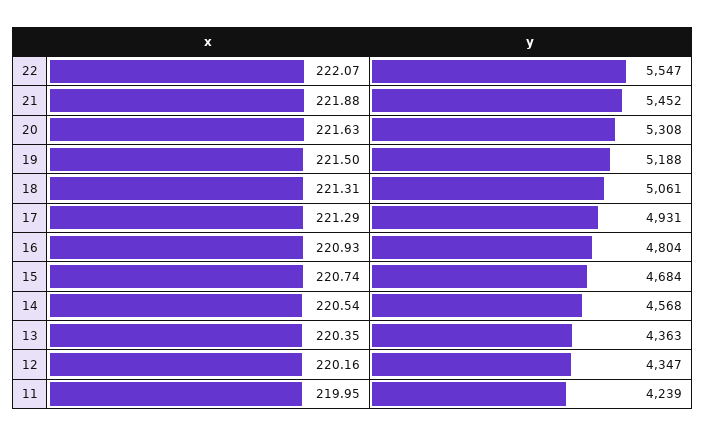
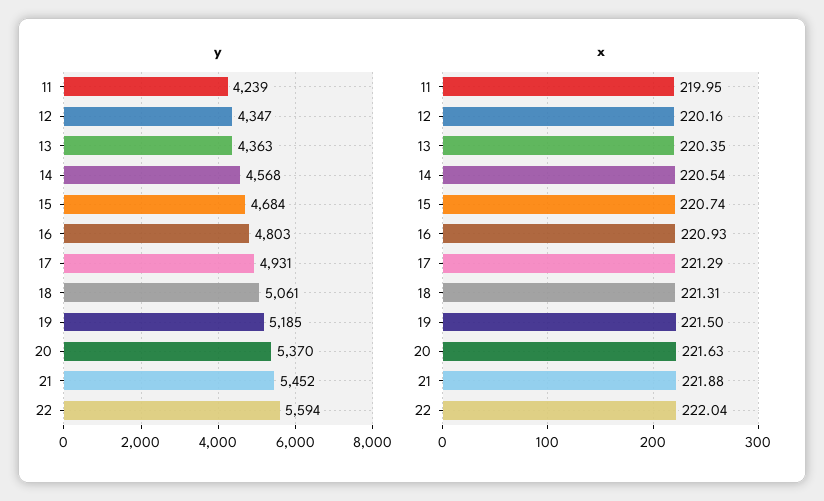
x, 22: 222.07 -> 222.04
y, 22: 5547 -> 5594
y, 20: 5308 -> 5370
y, 19: 5188 -> 5185
y, 16: 4804 -> 4803

